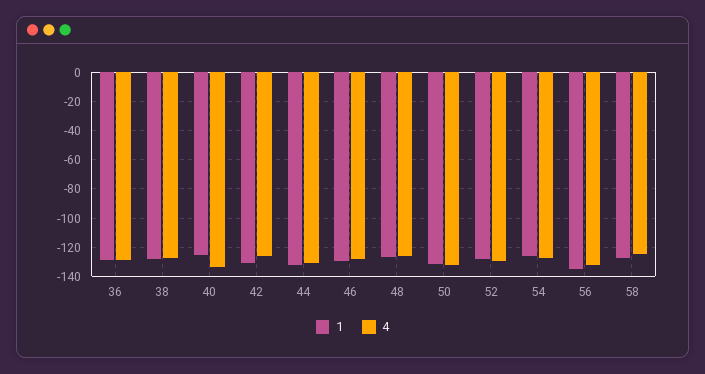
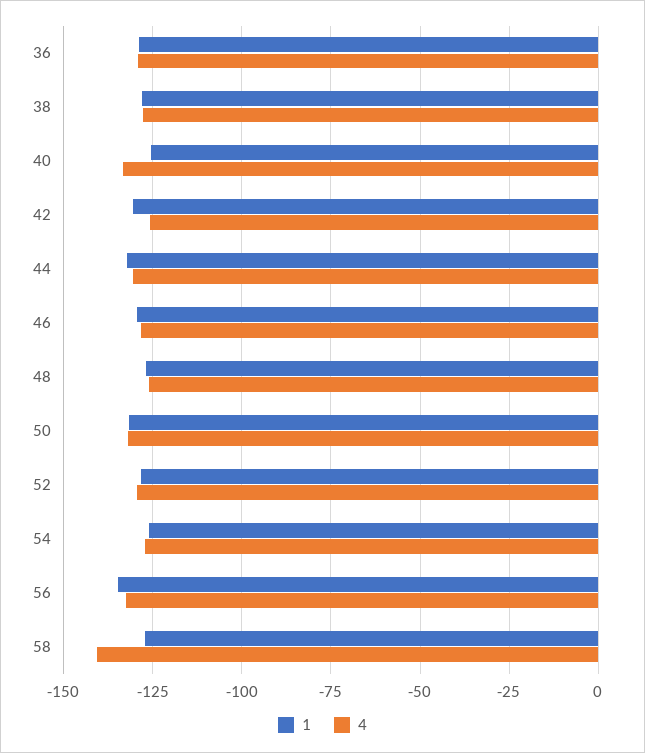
4, 58: -125 -> -140

